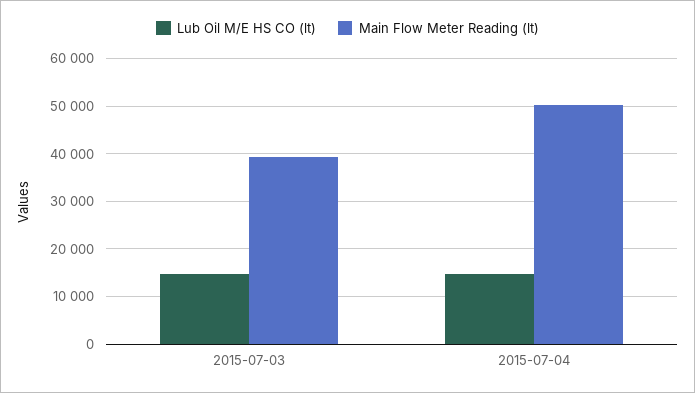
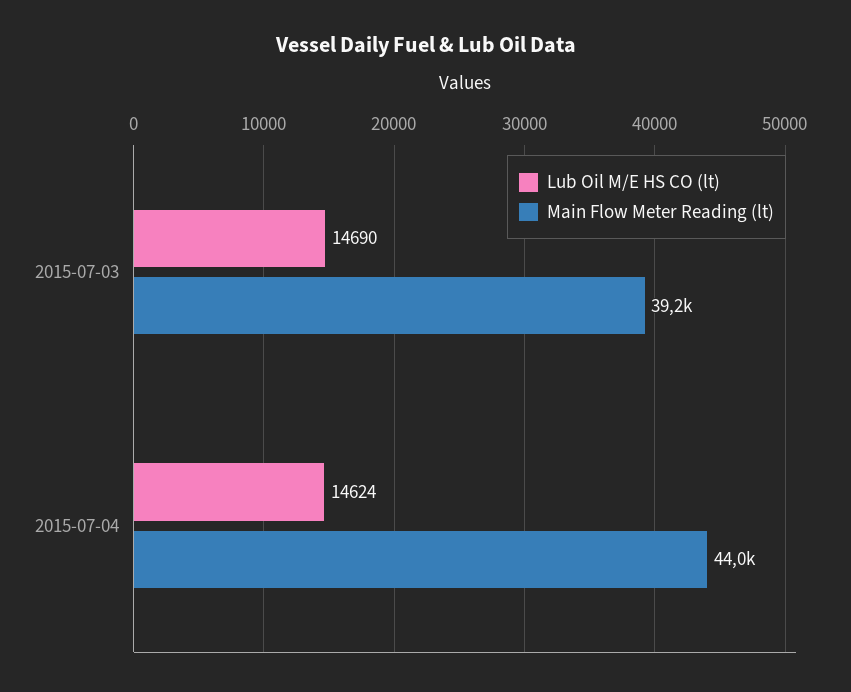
Main Flow Meter Reading (lt), 2015-07-04: 50000 -> 44000

